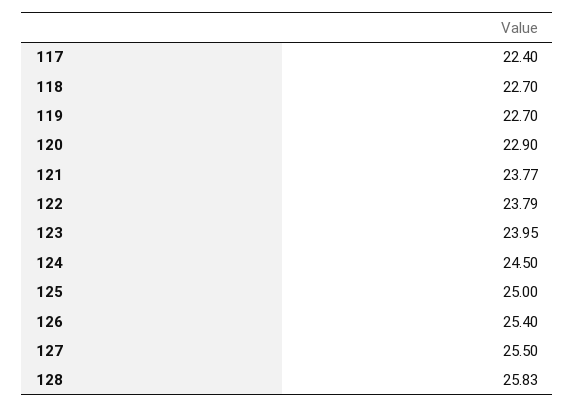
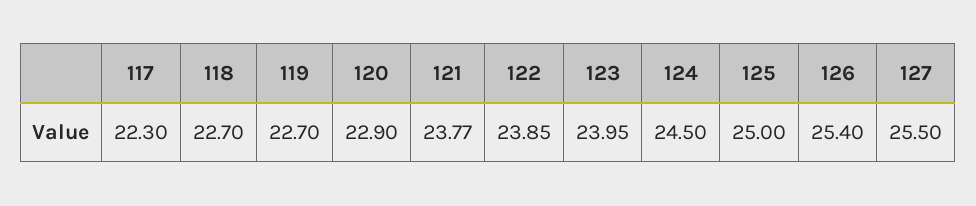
117: 22.4 -> 22.3
122: 23.79 -> 23.85
128: 25.83 -> none

